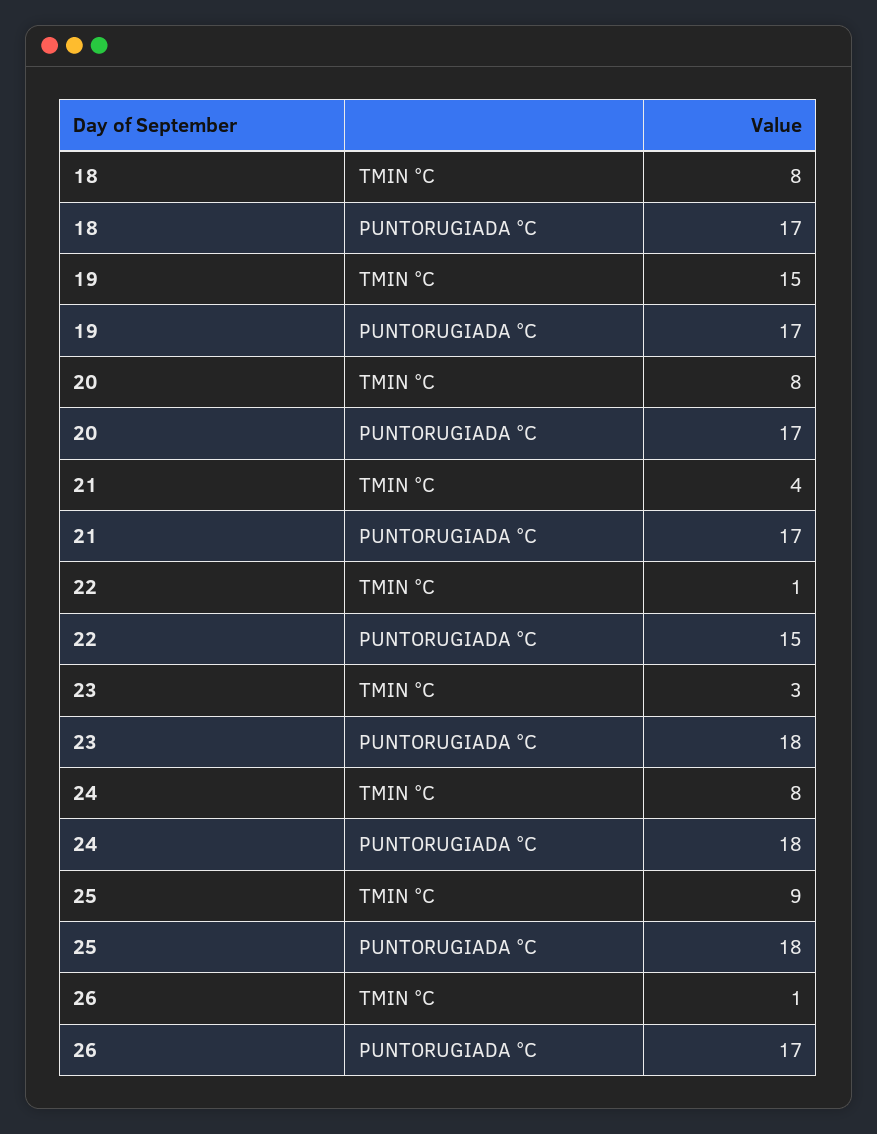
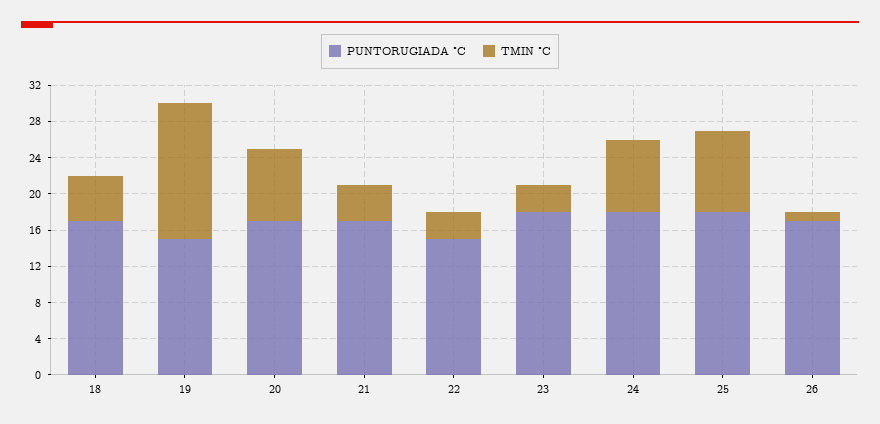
TMIN °C, 18: 8 -> 5
PUNTORUGIADA °C, 19: 17 -> 15
TMIN °C, 22: 1 -> 3

